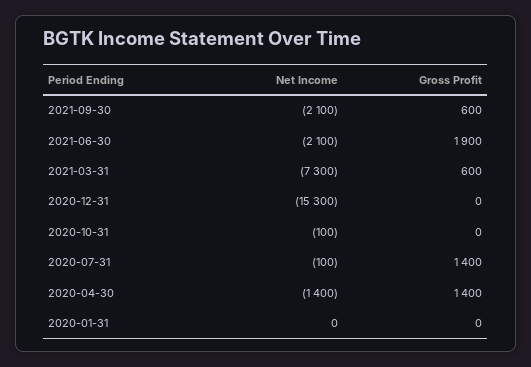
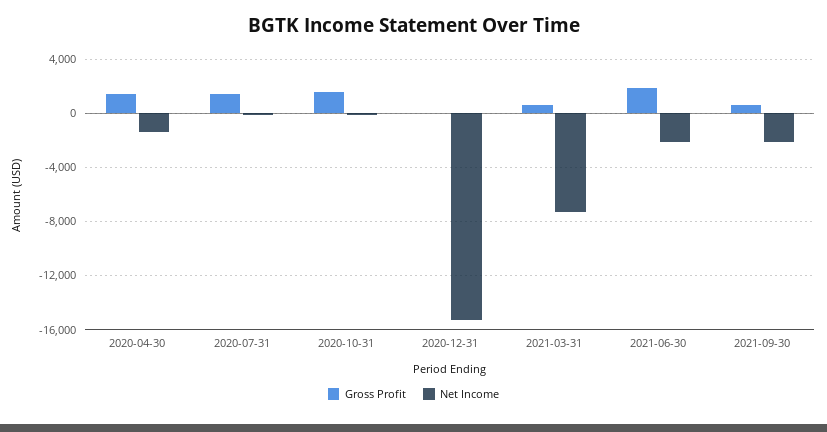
Gross Profit, 2020-10-31: 0 -> 1500
Net Income, 2020-01-31: 0 -> none
Gross Profit, 2020-01-31: 0 -> none

